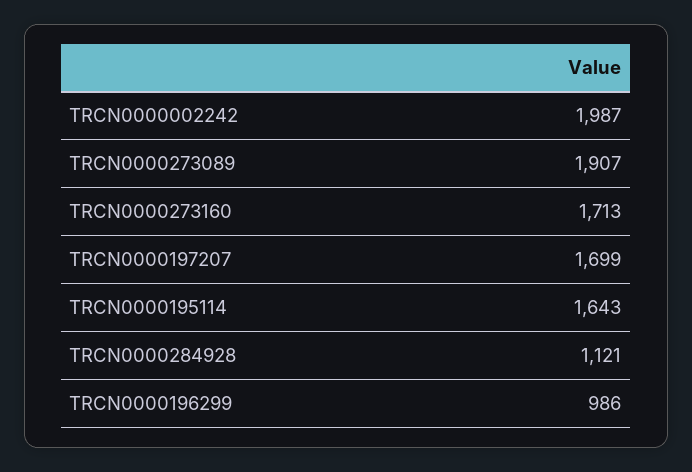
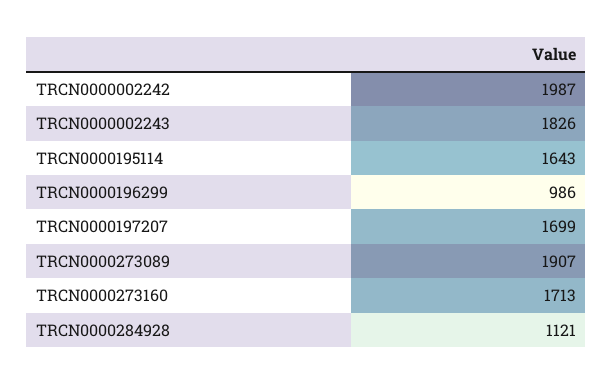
TRCN0000002243: none -> 1826

